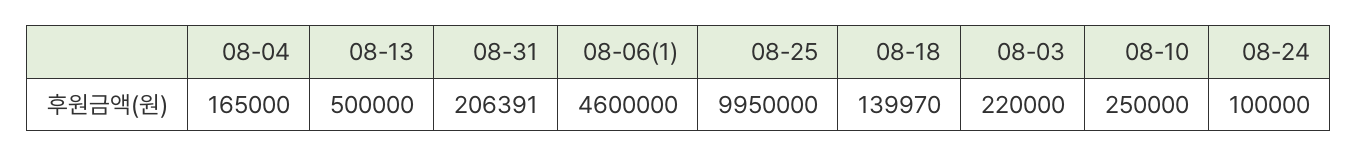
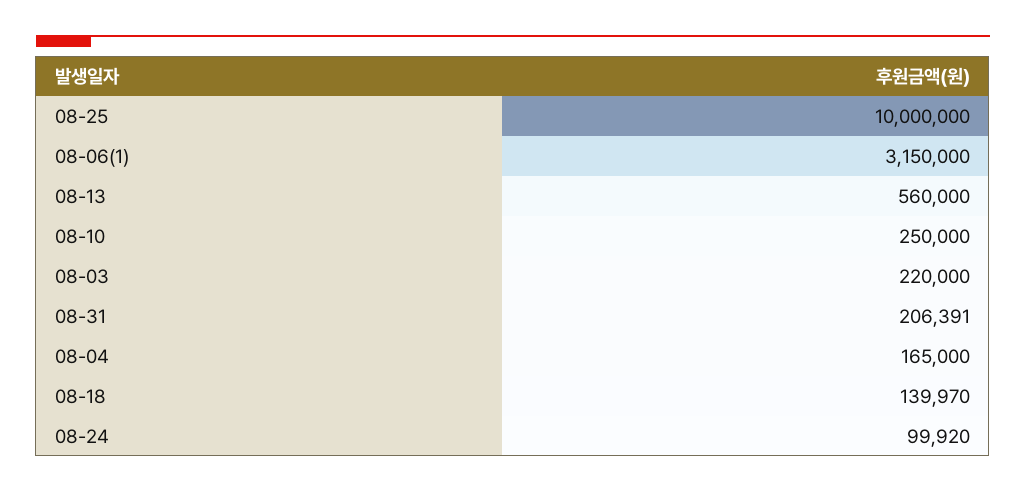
08-13: 500000 -> 560000
08-06(1): 4600000 -> 3150000
08-25: 9950000 -> 10000000
08-24: 100000 -> 99920

